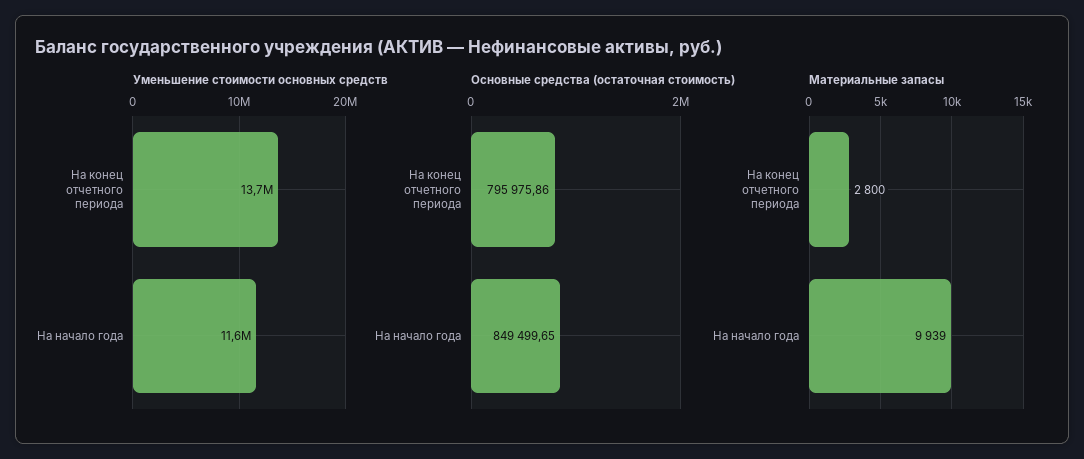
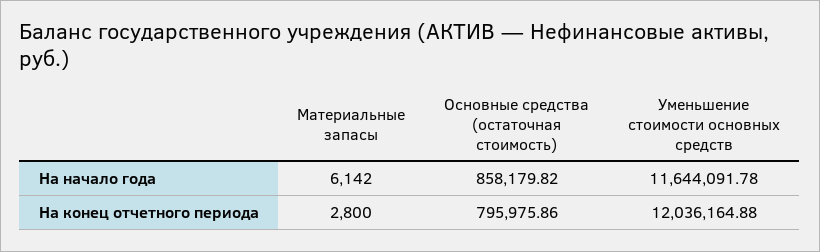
Уменьшение стоимости основных средств, На конец отчетного периода: 13700000 -> 12036164.88
Основные средства (остаточная стоимость), На начало года: 849499.65 -> 858179.82
Материальные запасы, На начало года: 9939 -> 6142

